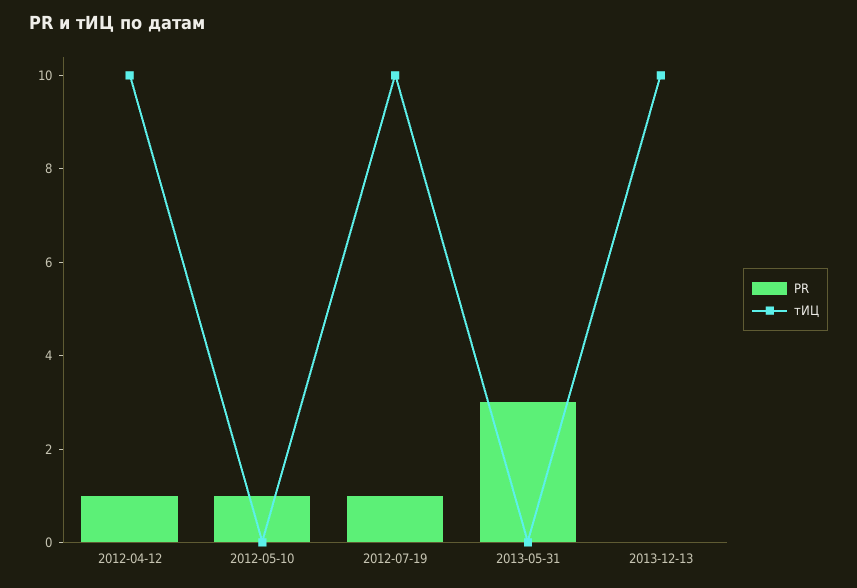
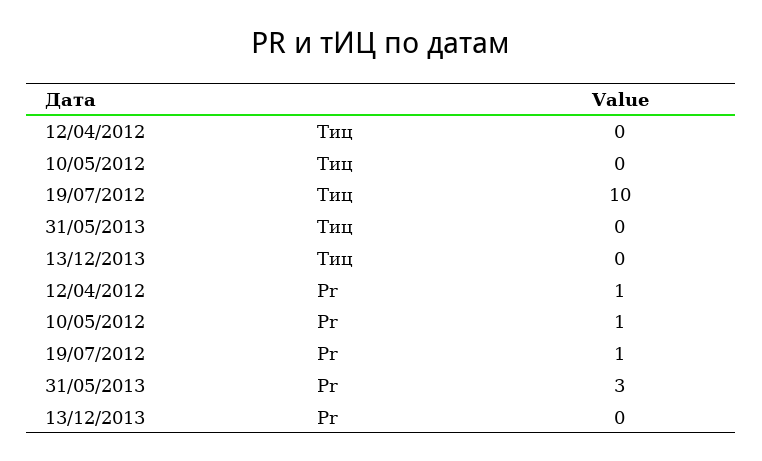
тИЦ, 2012-04-12: 10 -> 0
тИЦ, 2013-12-13: 10 -> 0

